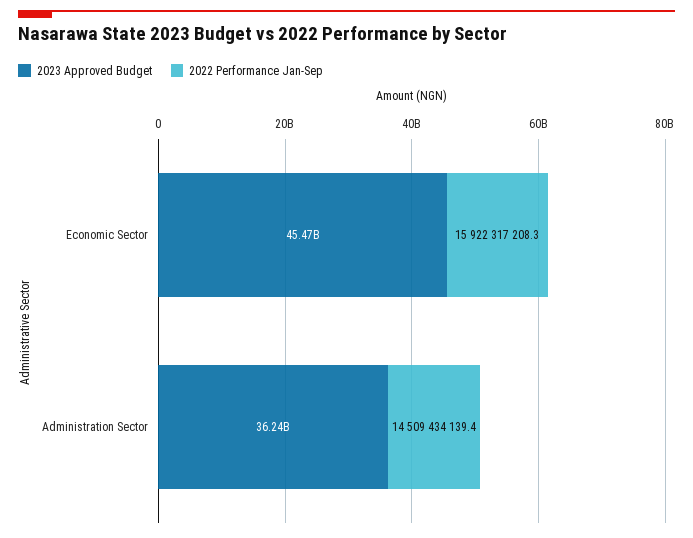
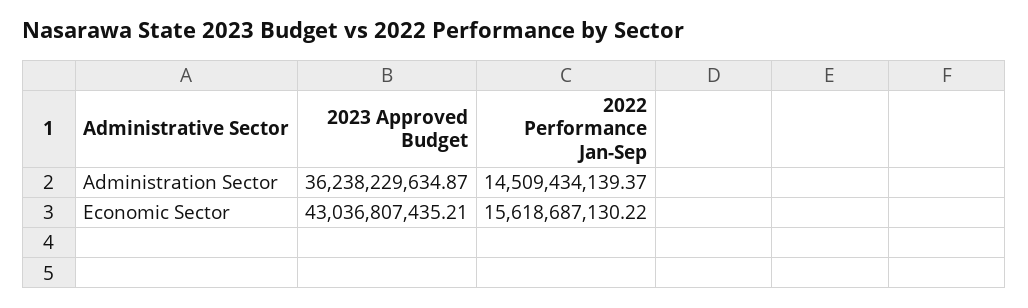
2023 Approved Budget, Economic Sector: 45470000000 -> 43036807435.21
2022 Performance Jan-Sep, Economic Sector: 15922317208.3 -> 15618687130.22

